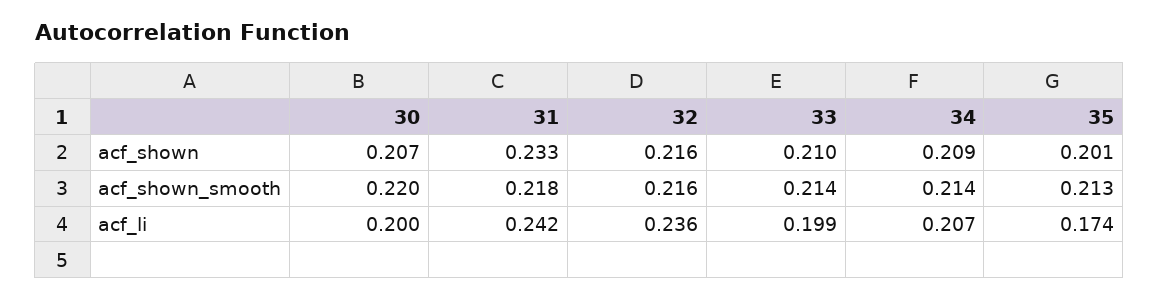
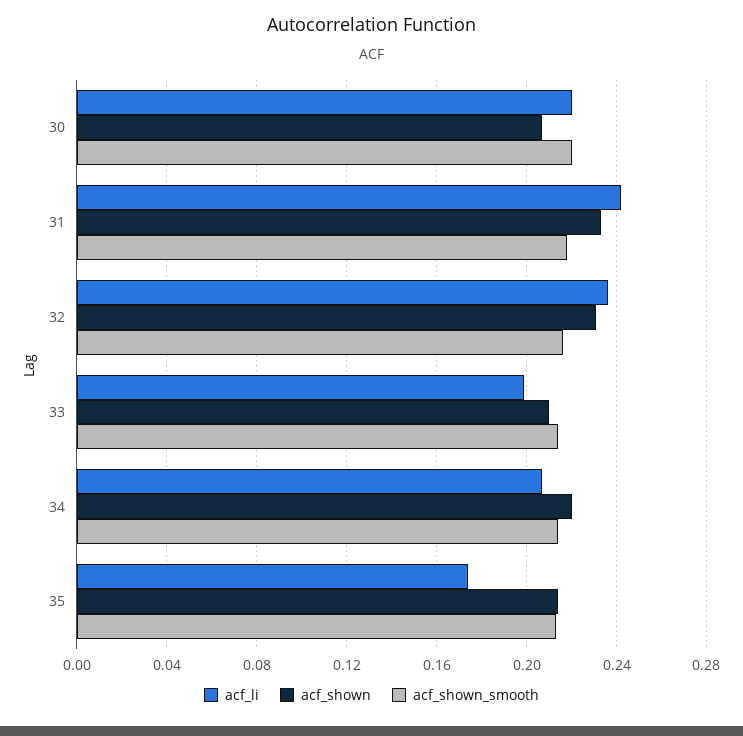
acf_shown, 32: 0.216 -> 0.23
acf_shown, 34: 0.209 -> 0.22
acf_shown, 35: 0.201 -> 0.215
acf_li, 30: 0.2 -> 0.22

